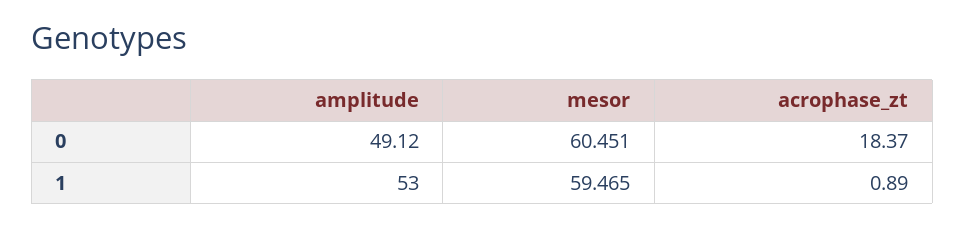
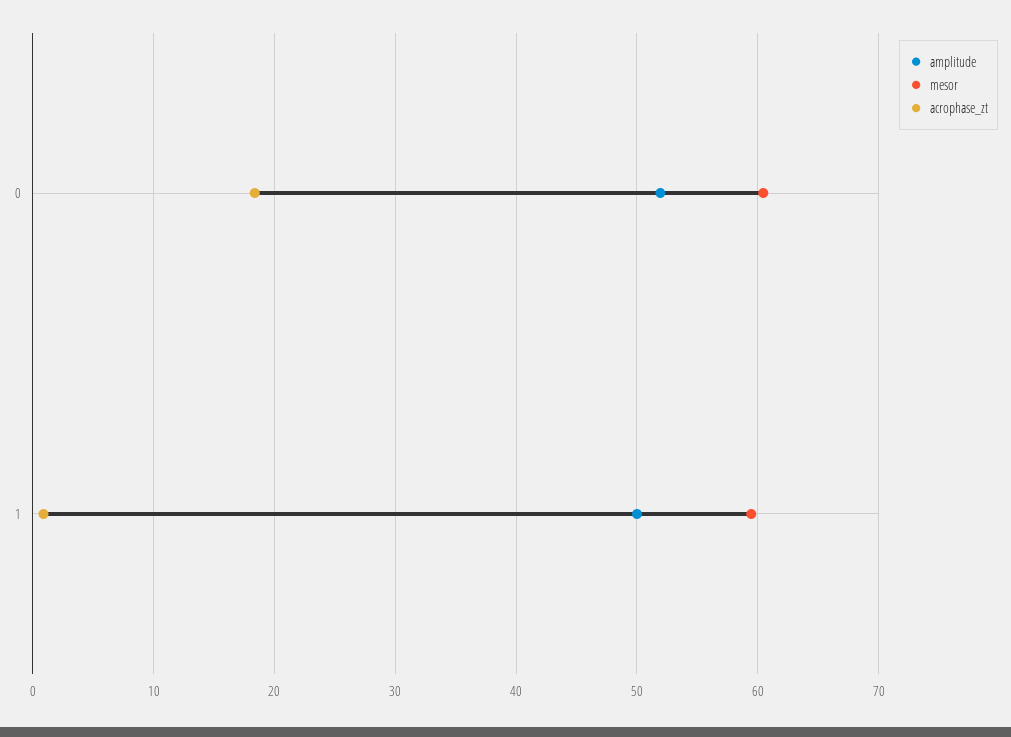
amplitude, 0: 49.12 -> 52
amplitude, 1: 53 -> 50

